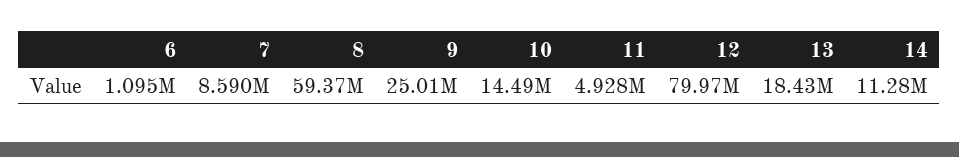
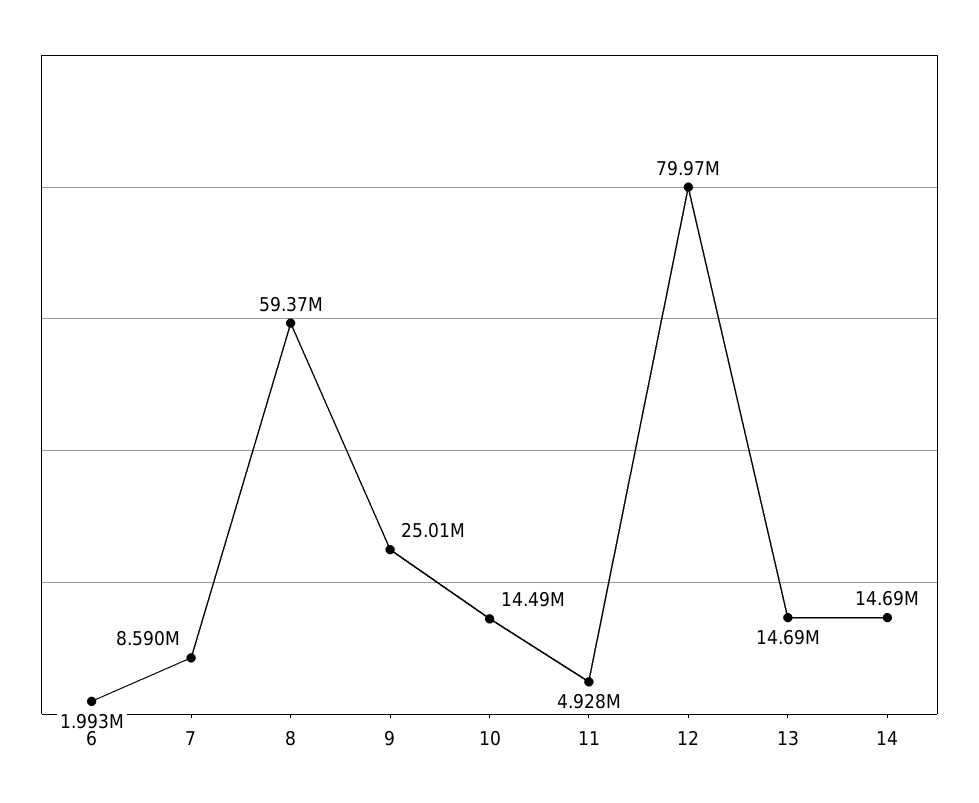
6: 1095000 -> 1993000
13: 18430000 -> 14690000
14: 11280000 -> 14690000

